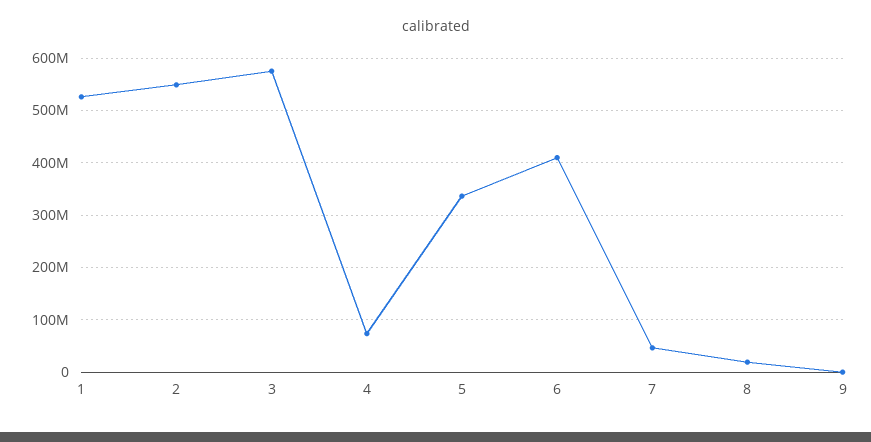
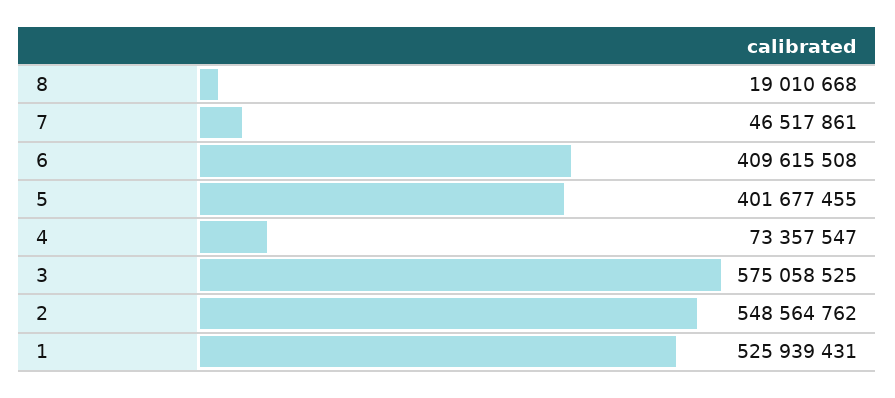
5: 340000000 -> 401677455
9: 0 -> none

